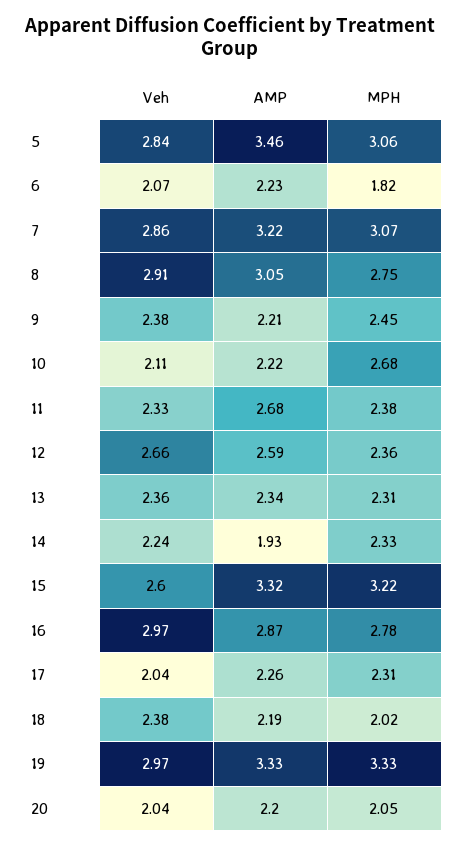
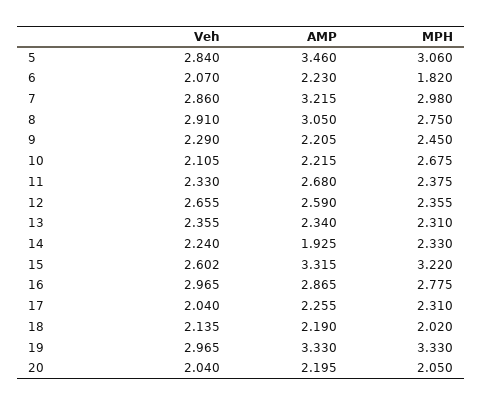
MPH, 7: 3.07 -> 2.98
Veh, 9: 2.38 -> 2.29
Veh, 18: 2.38 -> 2.135

